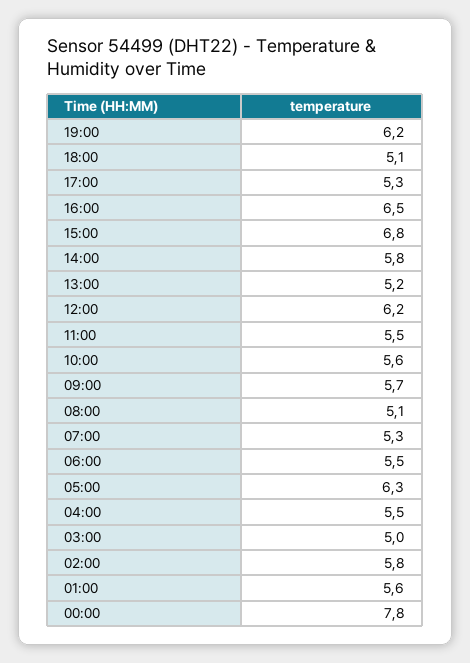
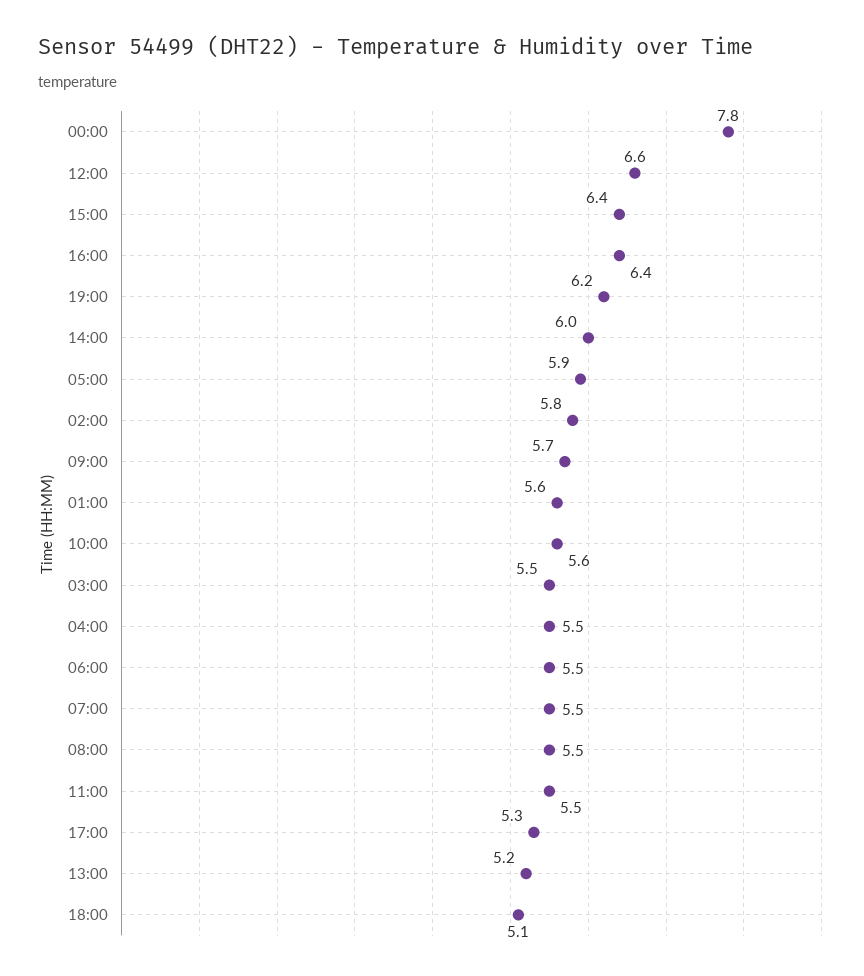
16:00: 6.5 -> 6.4
15:00: 6.8 -> 6.4
14:00: 5.8 -> 6
12:00: 6.2 -> 6.6
08:00: 5.1 -> 5.5
07:00: 5.3 -> 5.5
05:00: 6.3 -> 5.9
03:00: 5 -> 5.5

